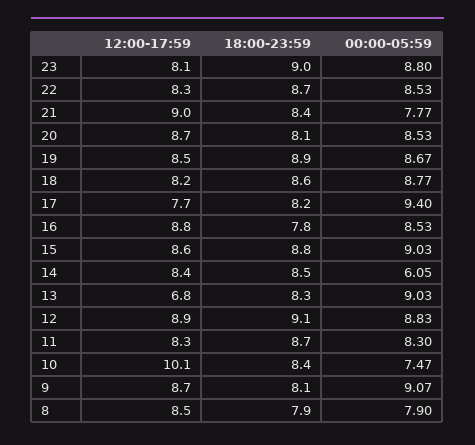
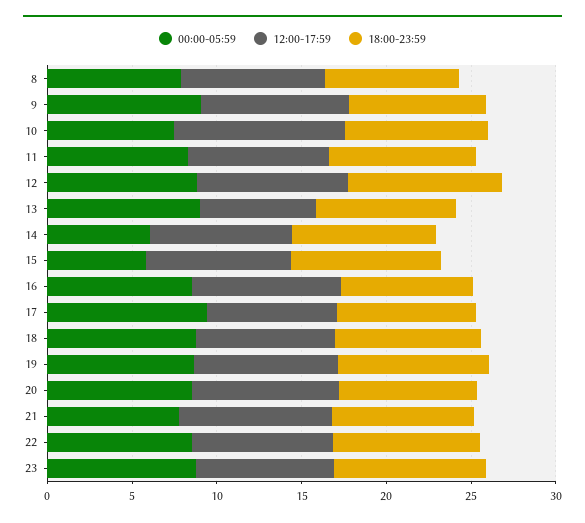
00:00-05:59, 15: 9.03 -> 6

